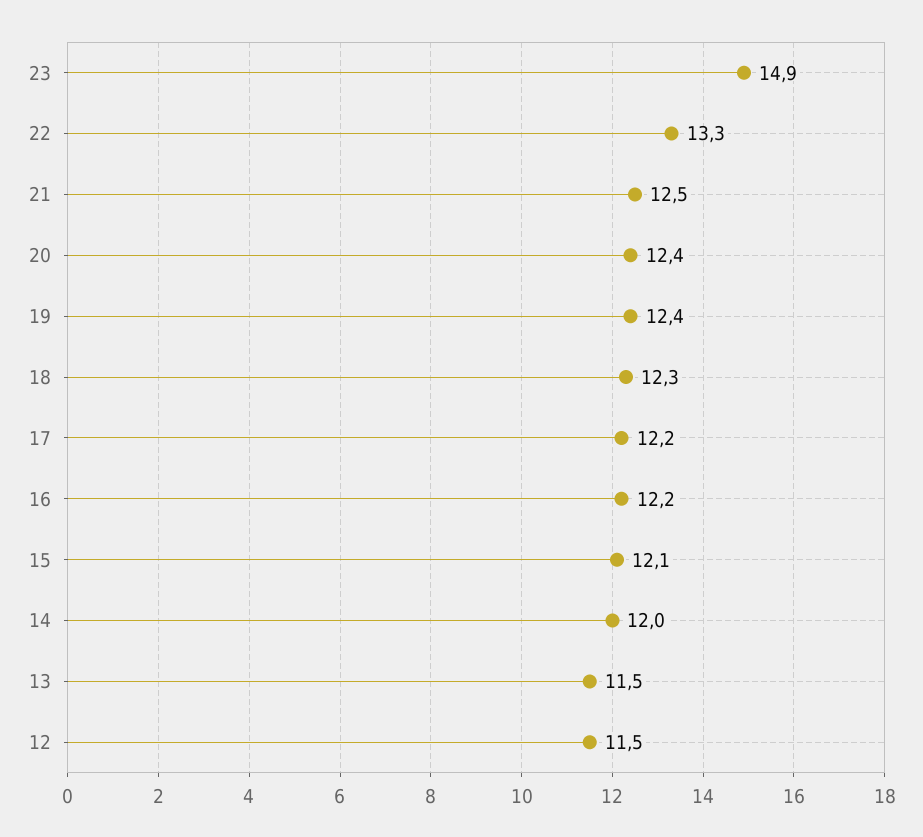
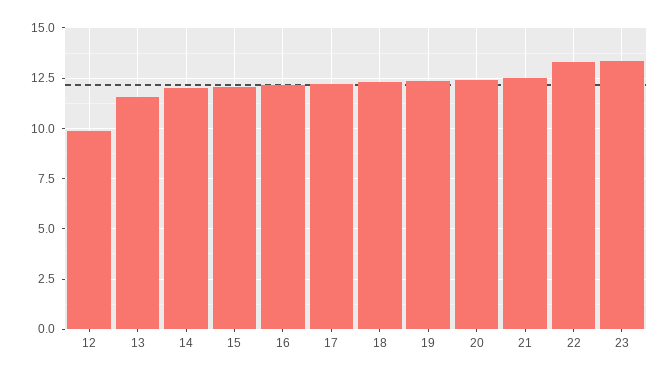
23: 14.9 -> 13.5
12: 11.5 -> 10

